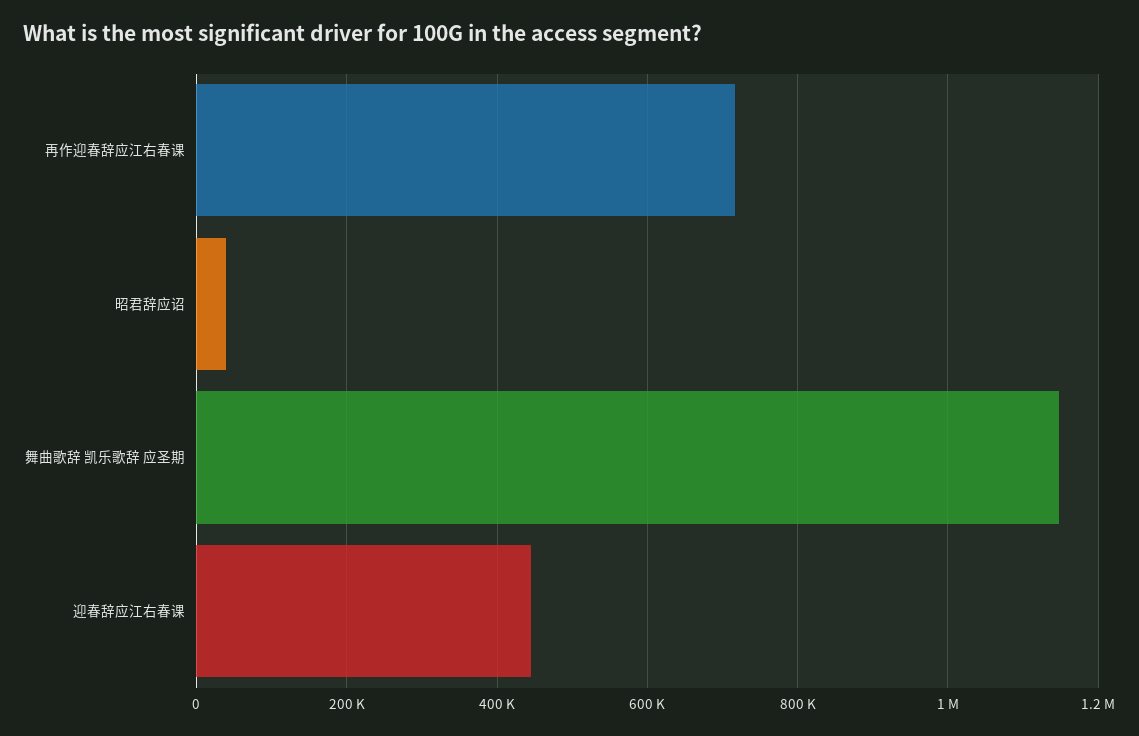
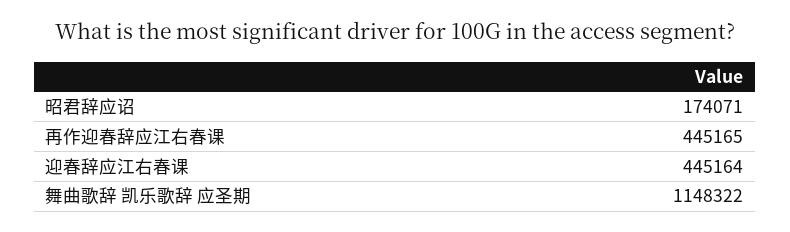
再作迎春辞应江右春课: 720000 -> 445165
昭君辞应诏: 40000 -> 174071

